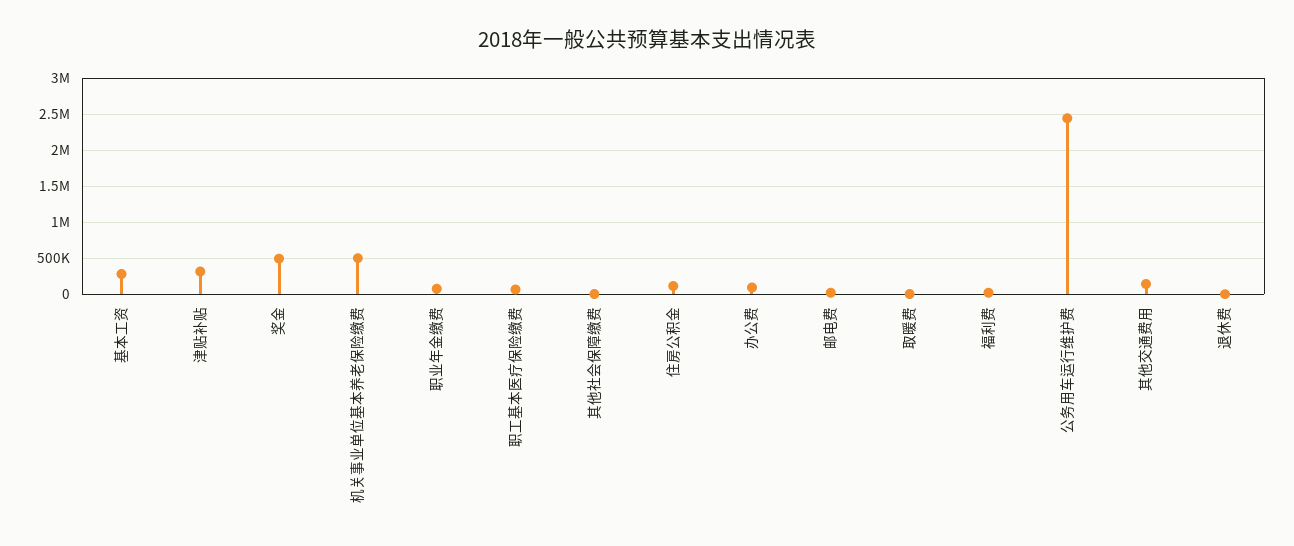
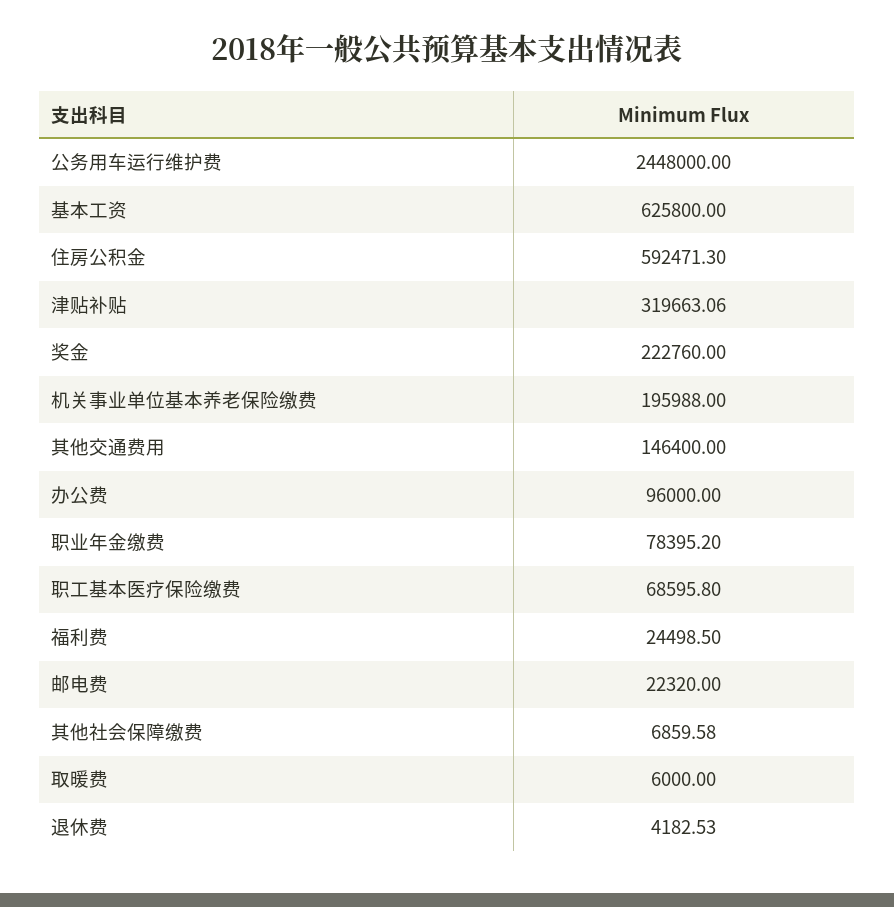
基本工资: 300000 -> 625800
奖金: 500000 -> 222760
机关事业单位基本养老保险缴费: 500000 -> 195988
住房公积金: 100000 -> 592471.3

